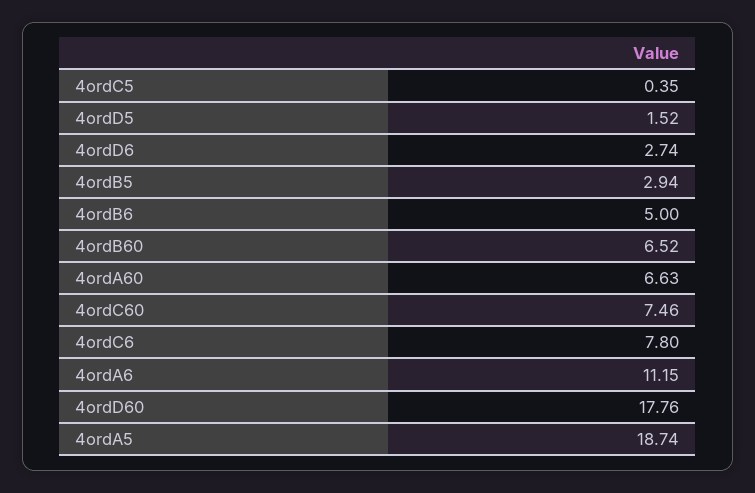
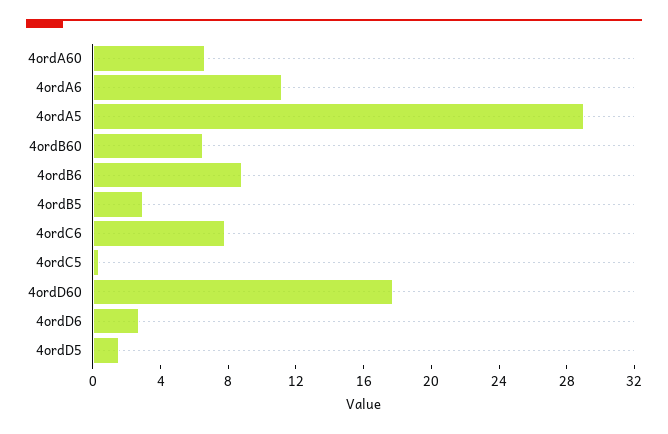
4ordB6: 5 -> 9
4ordC60: 7.46 -> none
4ordA5: 18.74 -> 29

